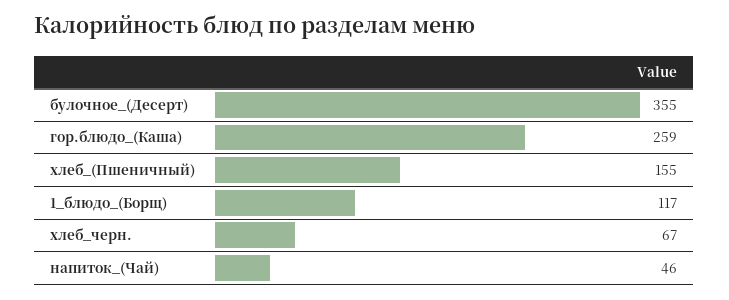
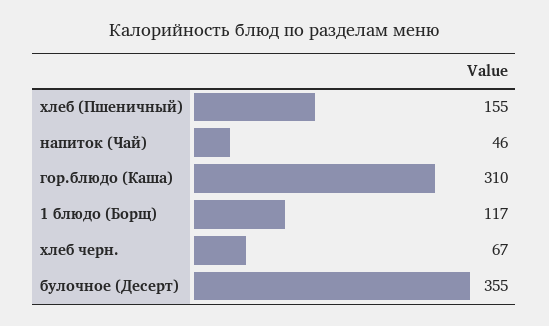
гор.блюдо_(Каша): 259 -> 310

